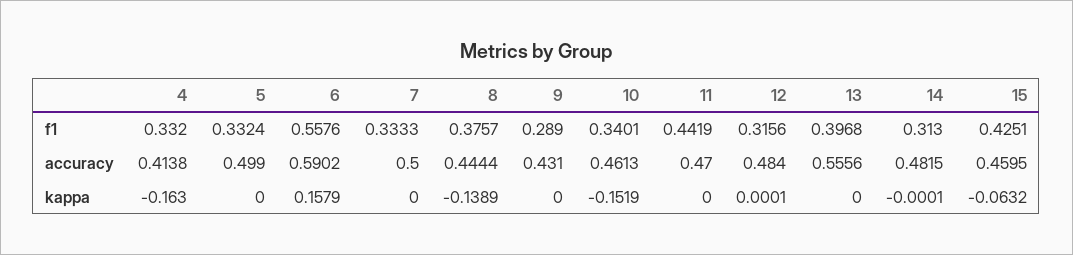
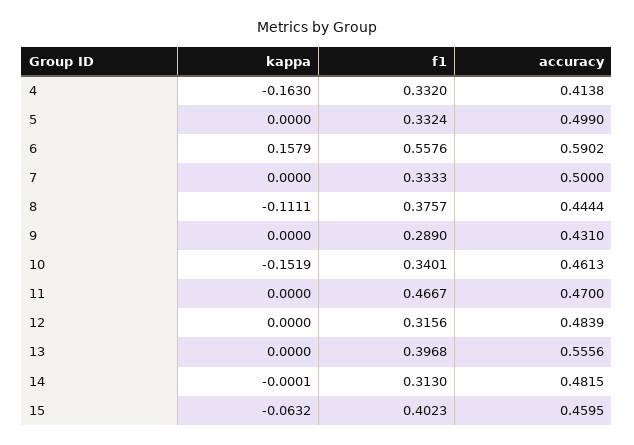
11, f1: 0.4419 -> 0.4667
15, f1: 0.4251 -> 0.4023
12, accuracy: 0.484 -> 0.4839
8, kappa: -0.1389 -> -0.1111
12, kappa: 0.0001 -> 0

